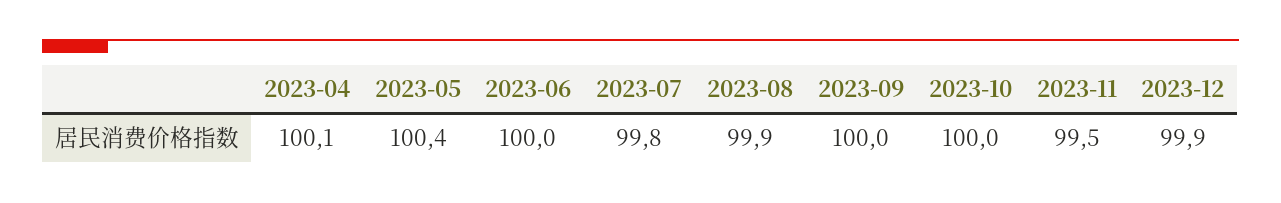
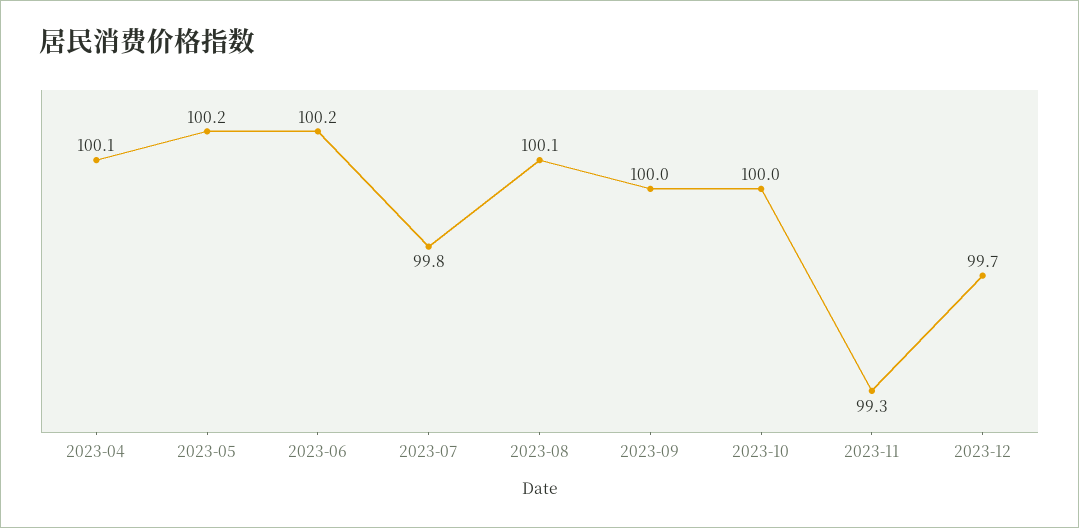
2023-05: 100.4 -> 100.2
2023-06: 100 -> 100.2
2023-08: 99.9 -> 100.1
2023-11: 99.5 -> 99.3
2023-12: 99.9 -> 99.7

